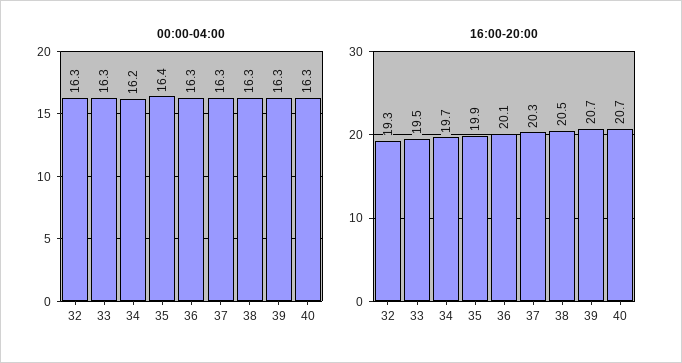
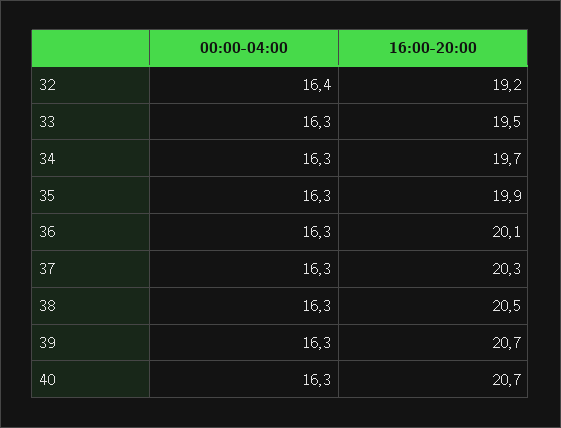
00:00-04:00, 32: 16.3 -> 16.4
00:00-04:00, 34: 16.2 -> 16.3
00:00-04:00, 35: 16.4 -> 16.3
16:00-20:00, 32: 19.3 -> 19.2

